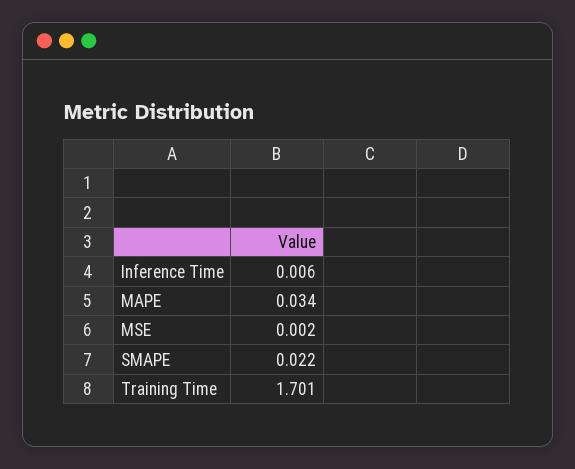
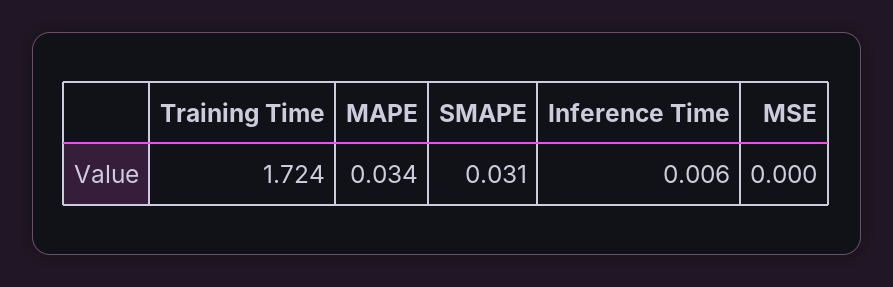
MSE: 0.002 -> 0
SMAPE: 0.022 -> 0.031
Training Time: 1.701 -> 1.724

